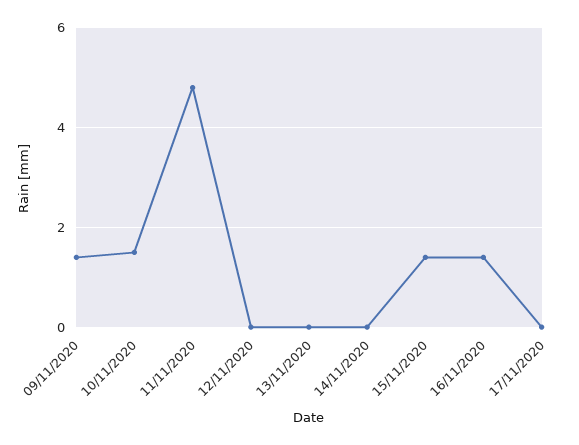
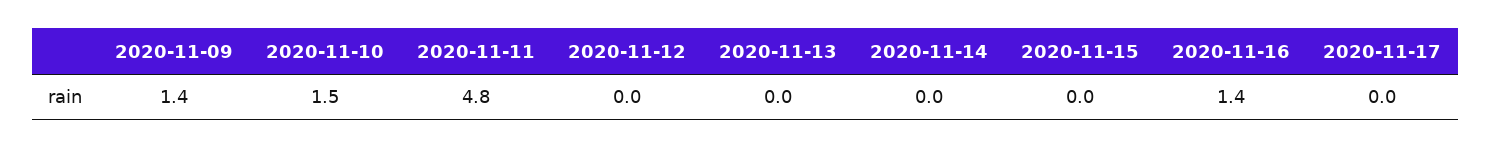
15/11/2020: 1.5 -> 0

